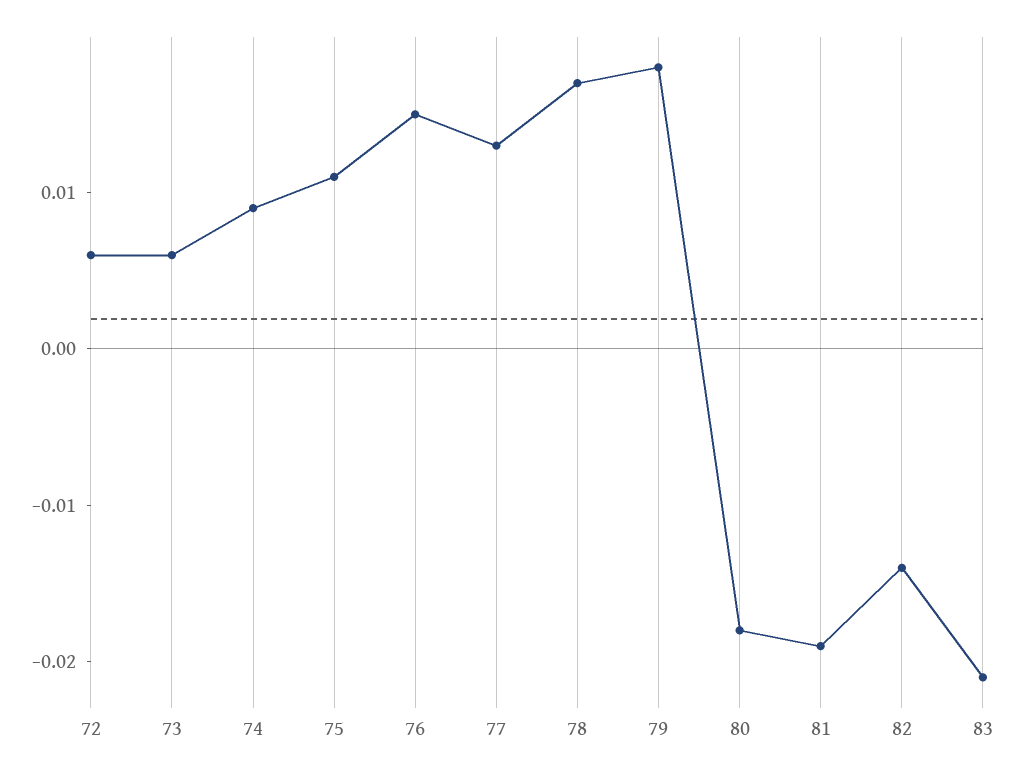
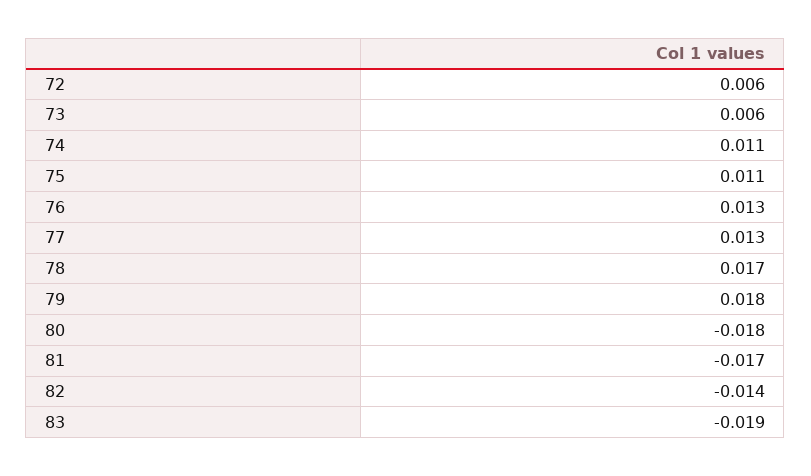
74: 0.009 -> 0.011
76: 0.015 -> 0.013
81: -0.019 -> -0.017
83: -0.021 -> -0.019

